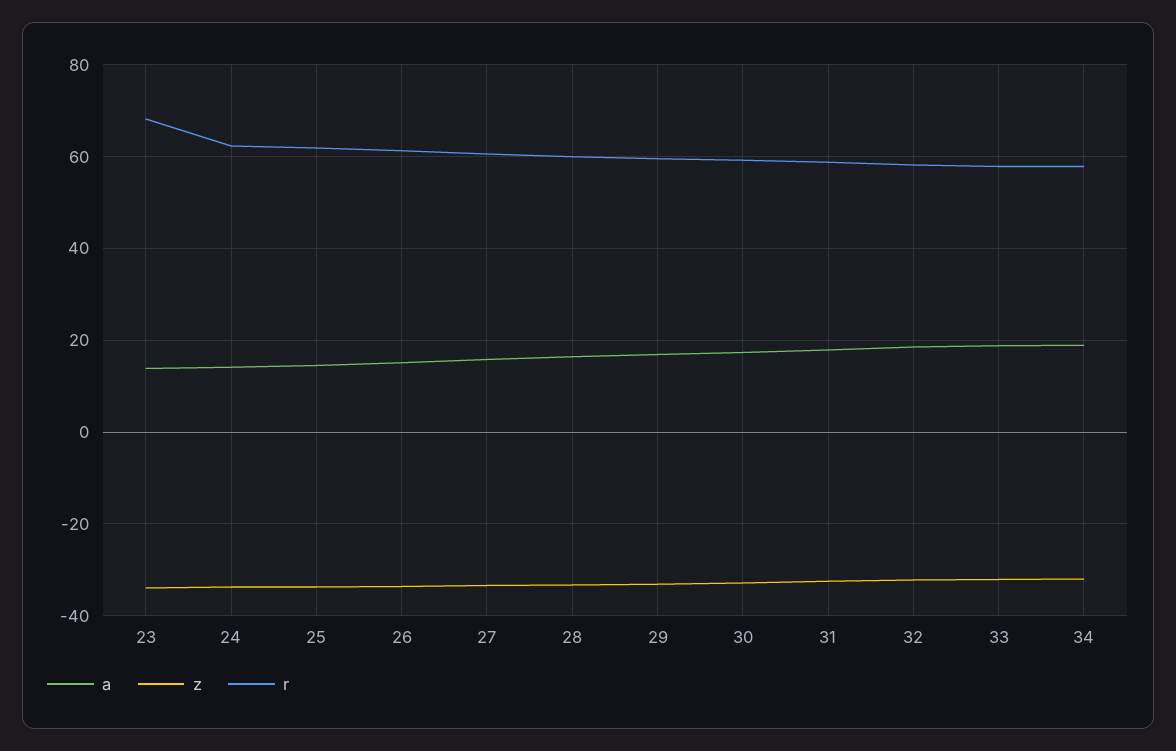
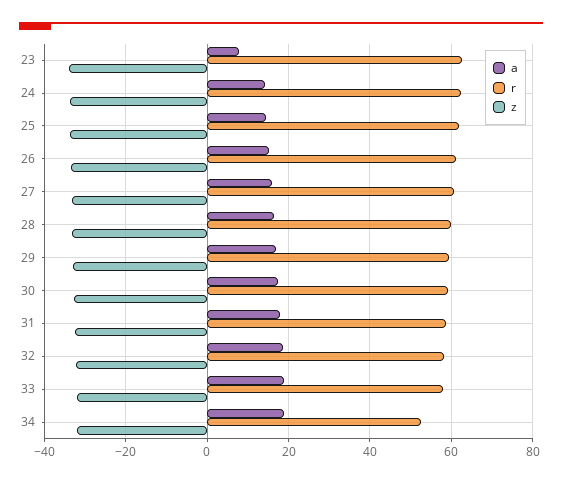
a, 23: 14 -> 8
r, 23: 68 -> 62
r, 34: 58 -> 52

